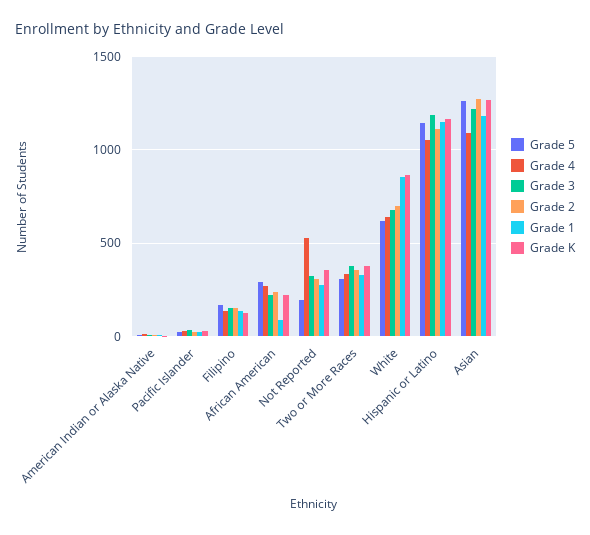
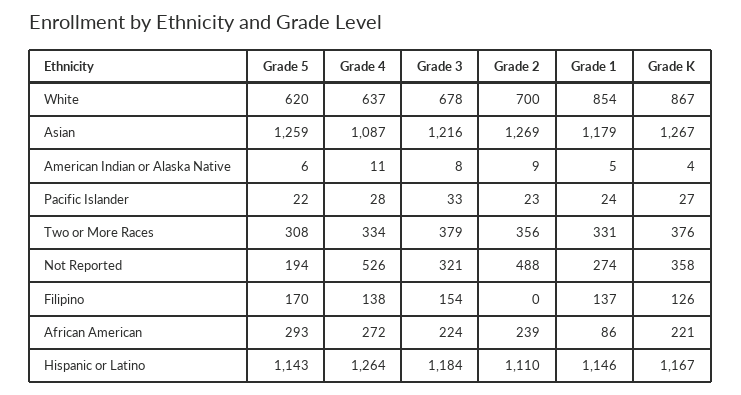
Grade 2, Filipino: 150 -> 0
Grade 2, Not Reported: 300 -> 488
Grade 4, Hispanic or Latino: 1050 -> 1264

